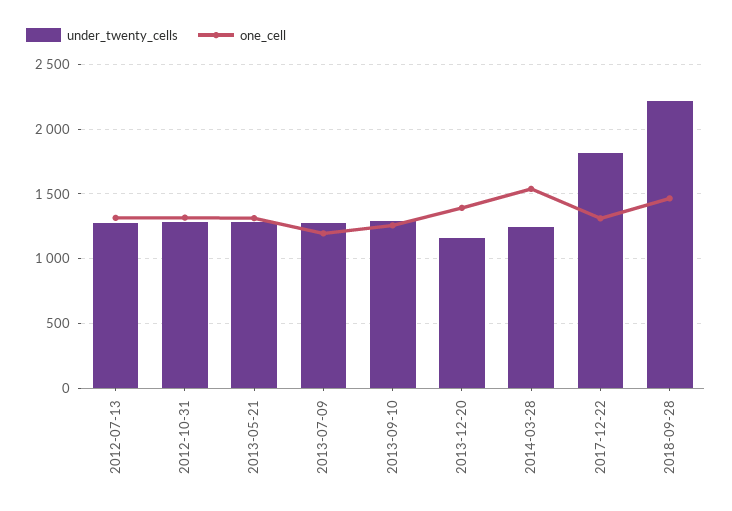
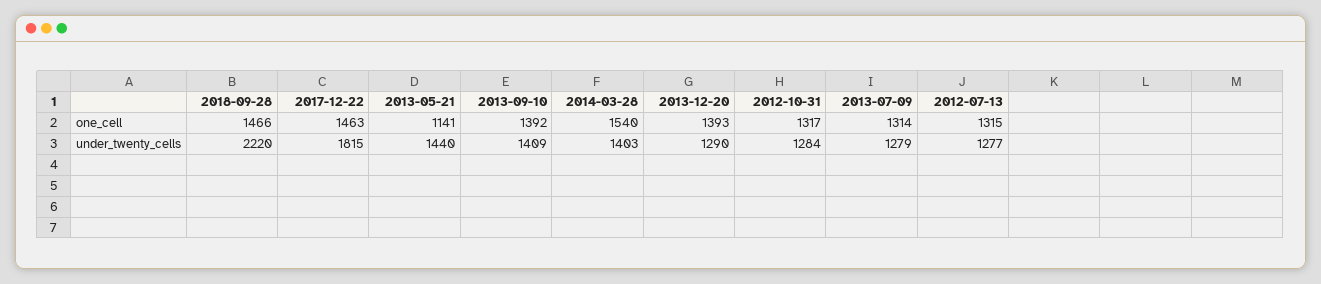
under_twenty_cells, 2013-05-21: 1300 -> 1440
one_cell, 2013-05-21: 1300 -> 1141
one_cell, 2013-07-09: 1200 -> 1314
under_twenty_cells, 2013-09-10: 1300 -> 1409
one_cell, 2013-09-10: 1250 -> 1392
under_twenty_cells, 2013-12-20: 1150 -> 1290
under_twenty_cells, 2014-03-28: 1250 -> 1403
one_cell, 2017-12-22: 1300 -> 1463

